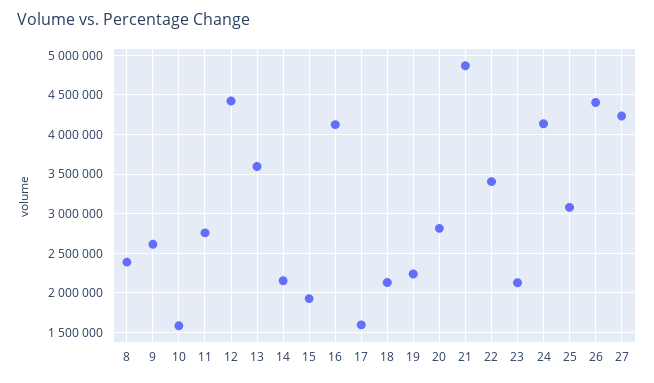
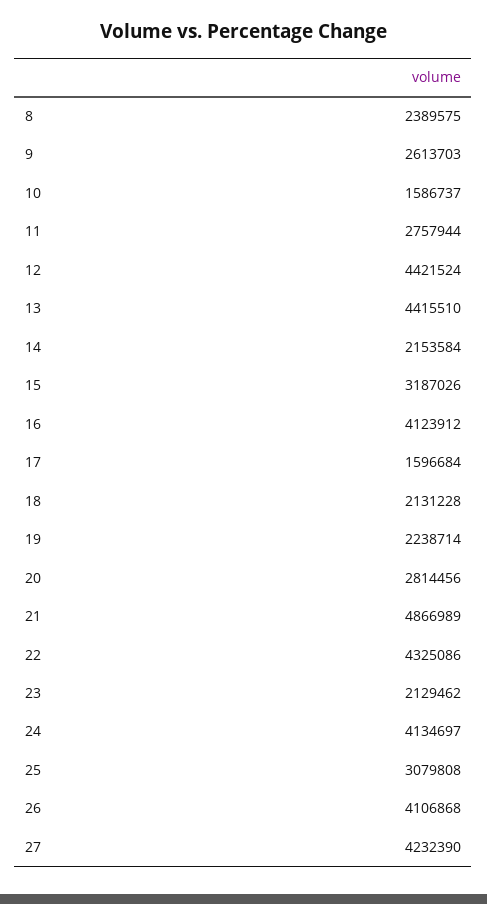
13: 3600000 -> 4415510
15: 1900000 -> 3187026
22: 3400000 -> 4325086
26: 4400000 -> 4106868

